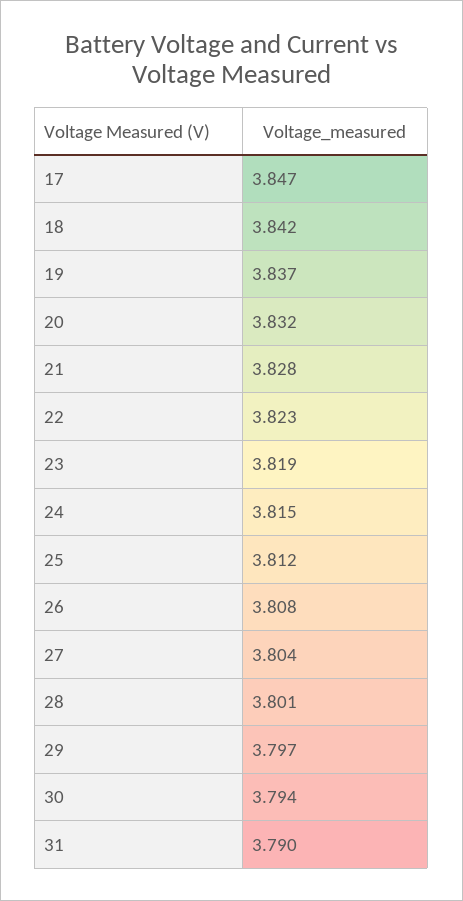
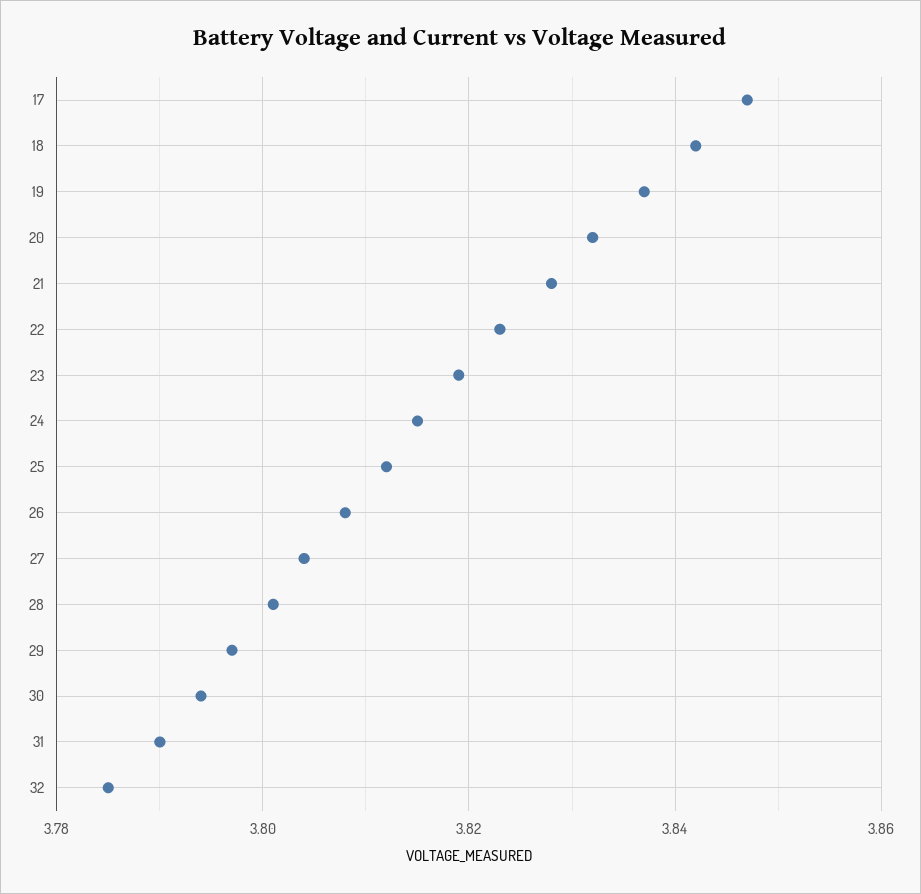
32: none -> 3.785

